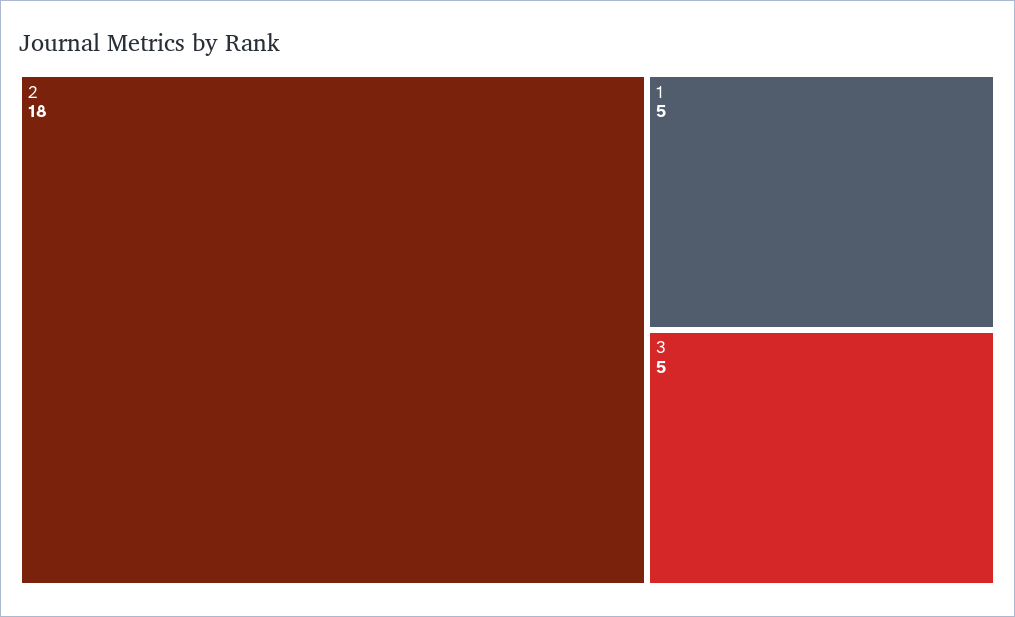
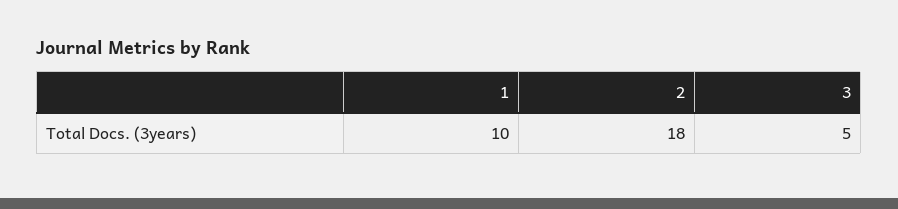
1: 5 -> 10

